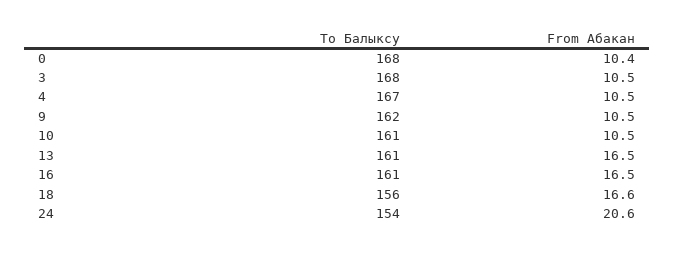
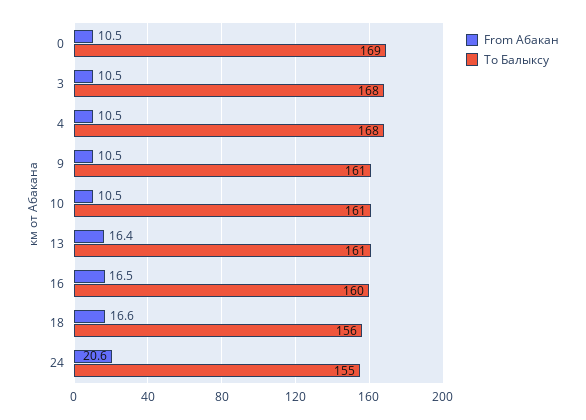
To Балыксу, 0: 168 -> 169
From Абакан, 0: 10.4 -> 10.5
To Балыксу, 4: 167 -> 168
To Балыксу, 9: 162 -> 161
From Абакан, 13: 16.5 -> 16.4
To Балыксу, 16: 161 -> 160
To Балыксу, 24: 154 -> 155

